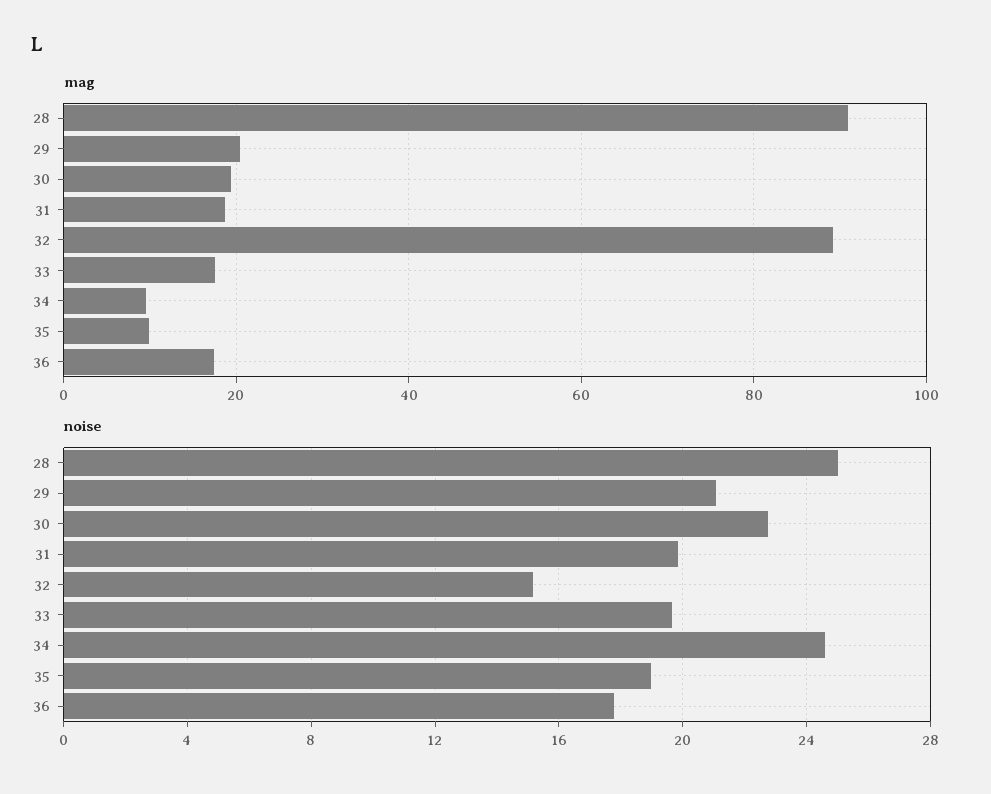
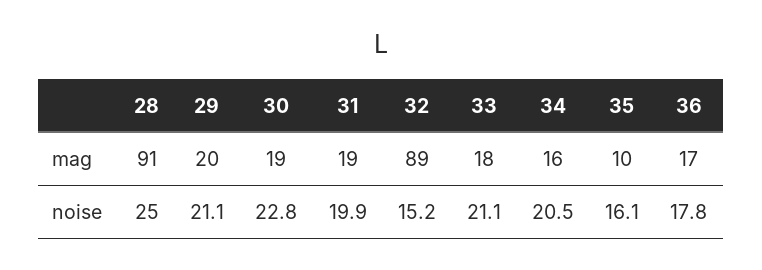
mag, 34: 10 -> 16
noise, 33: 19.5 -> 21.1
noise, 34: 24.5 -> 20.5
noise, 35: 19 -> 16.1

